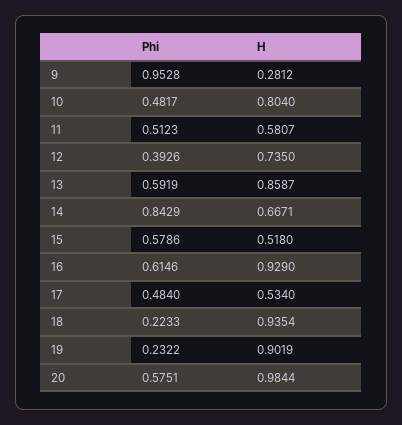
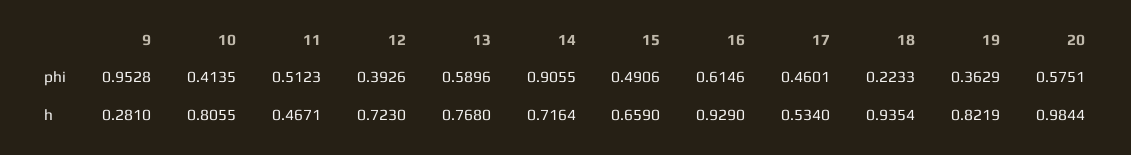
H, 9: 0.2812 -> 0.281
Phi, 10: 0.4817 -> 0.4135
H, 10: 0.804 -> 0.8055
H, 11: 0.5807 -> 0.4671
H, 12: 0.735 -> 0.723
Phi, 13: 0.5919 -> 0.5896
H, 13: 0.8587 -> 0.768
Phi, 14: 0.8429 -> 0.9055
H, 14: 0.6671 -> 0.7164
Phi, 15: 0.5786 -> 0.4906
H, 15: 0.518 -> 0.659
Phi, 17: 0.484 -> 0.4601
Phi, 19: 0.2322 -> 0.3629
H, 19: 0.9019 -> 0.8219

